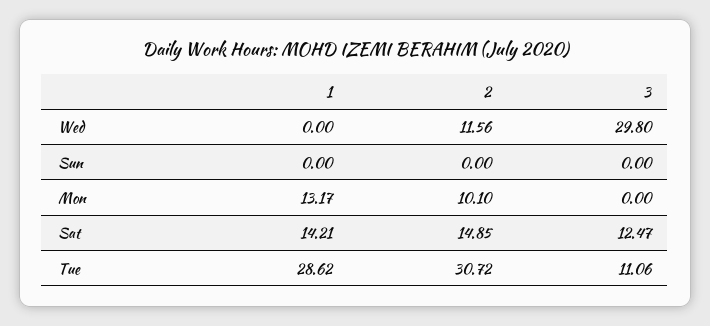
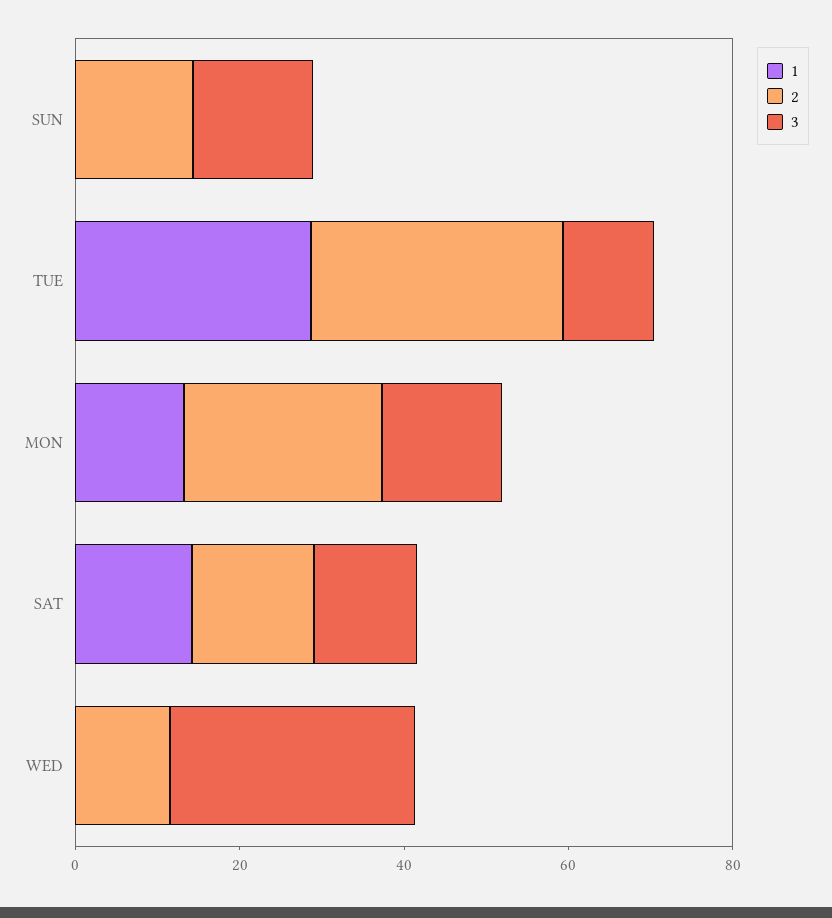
2, Sun: 0 -> 15
3, Sun: 0 -> 15
2, Mon: 10.1 -> 25
3, Mon: 0 -> 15

